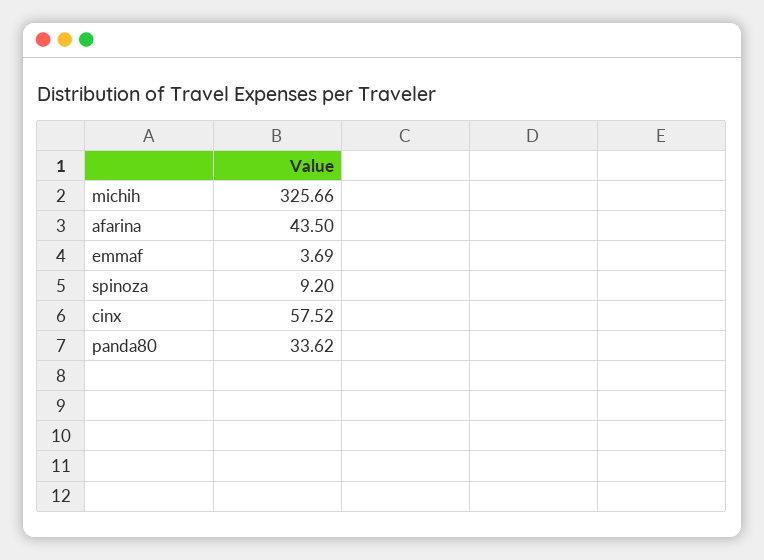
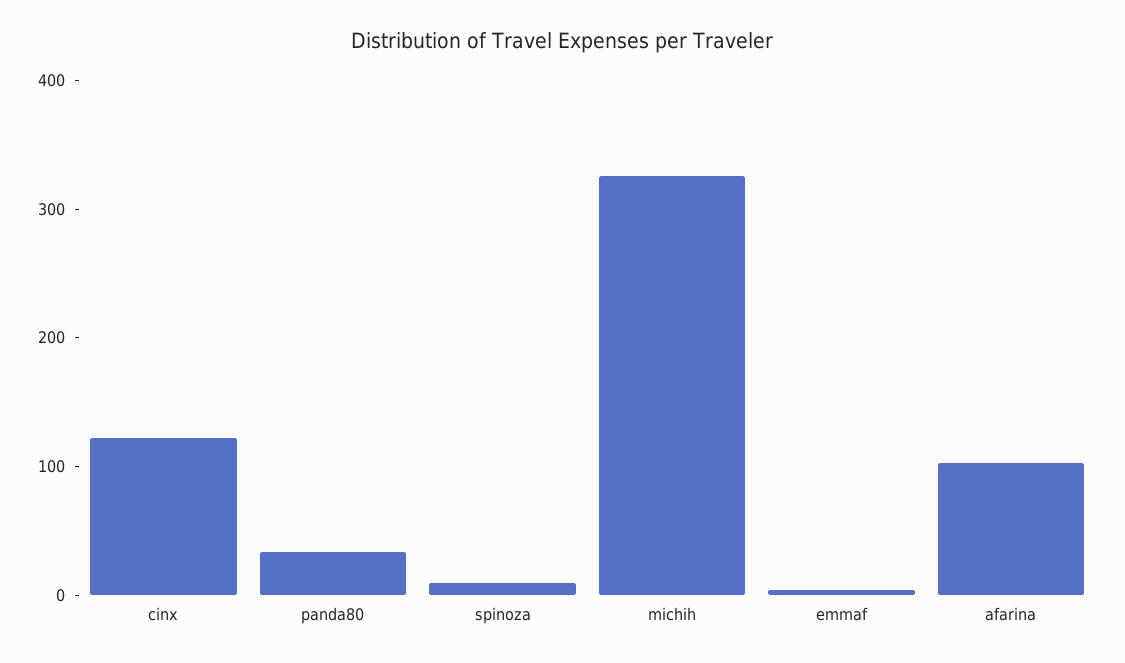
afarina: 43.5 -> 100
cinx: 57.52 -> 120

